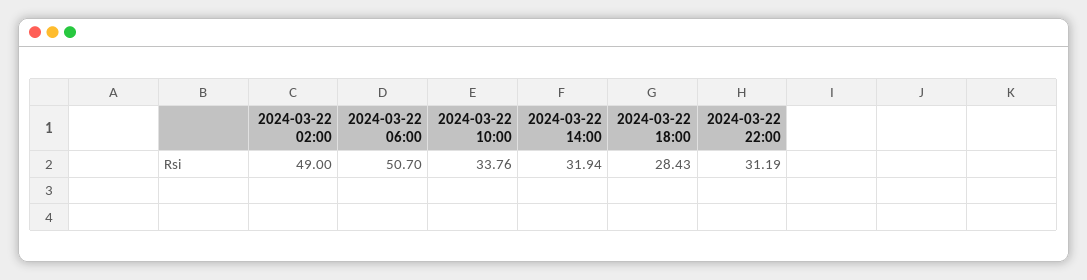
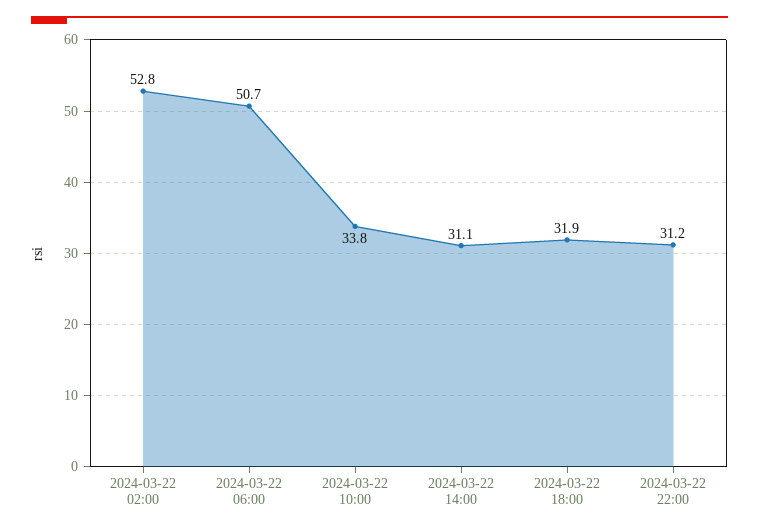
2024-03-22 02:00: 49 -> 52.8
2024-03-22 14:00: 31.94 -> 31.1
2024-03-22 18:00: 28.43 -> 31.9

